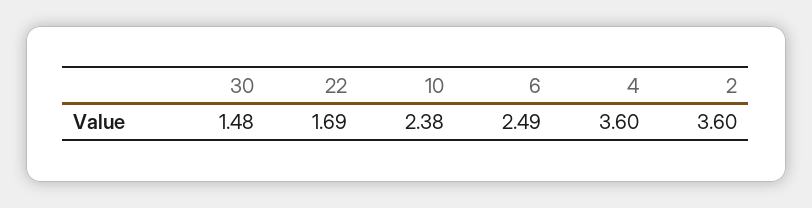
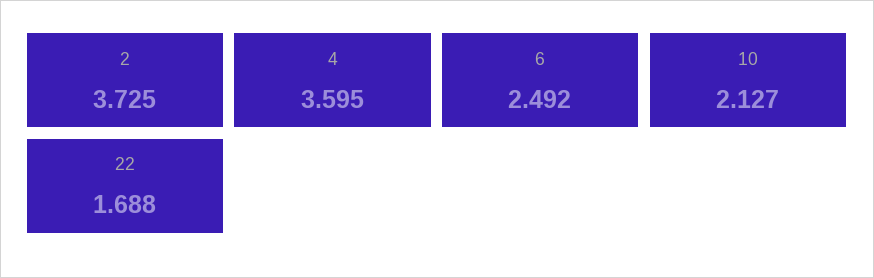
30: 1.48 -> none
10: 2.38 -> 2.127
2: 3.6 -> 3.725

